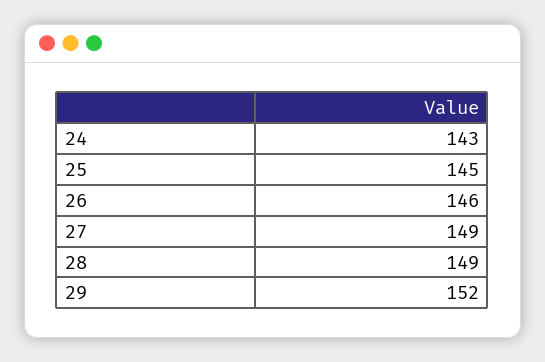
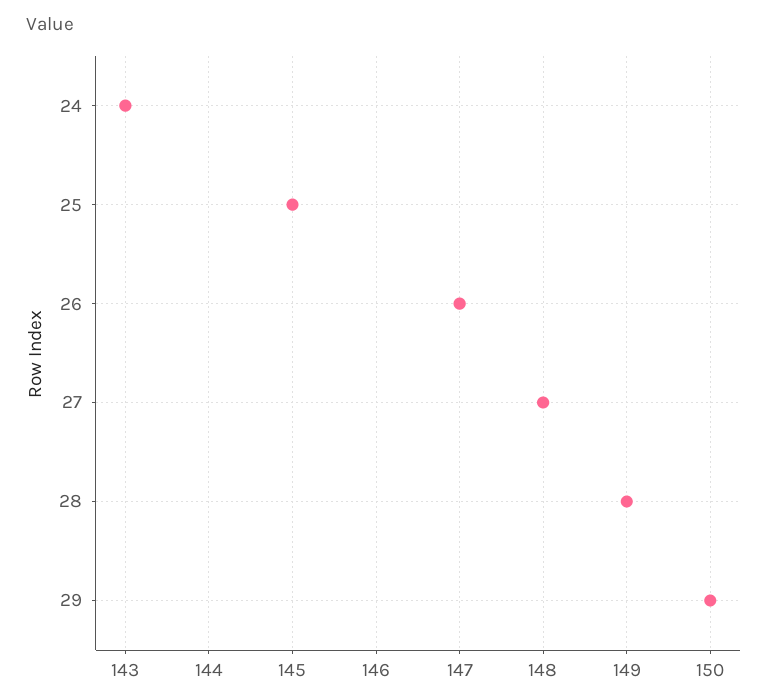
26: 146 -> 147
27: 149 -> 148
29: 152 -> 150

